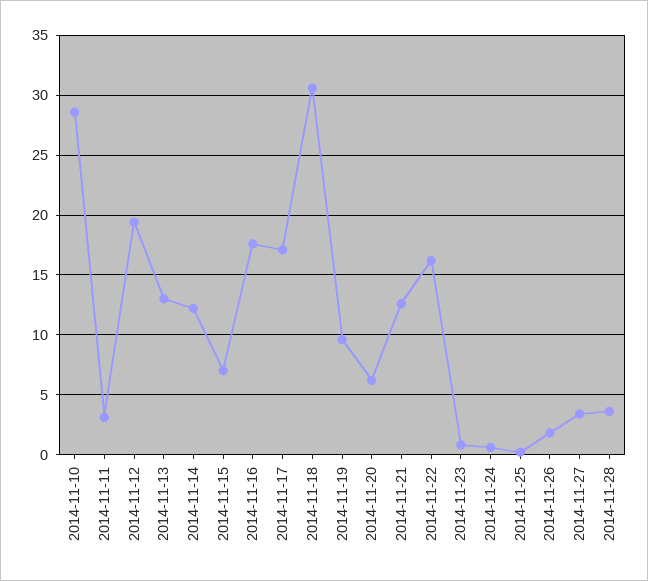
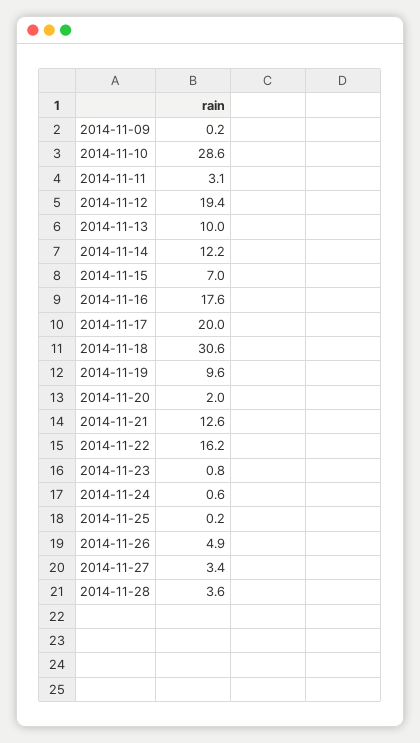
2014-11-13: 13 -> 10
2014-11-17: 17 -> 20
2014-11-20: 6 -> 2
2014-11-26: 2 -> 4.9
2014-11-09: none -> 0.2

